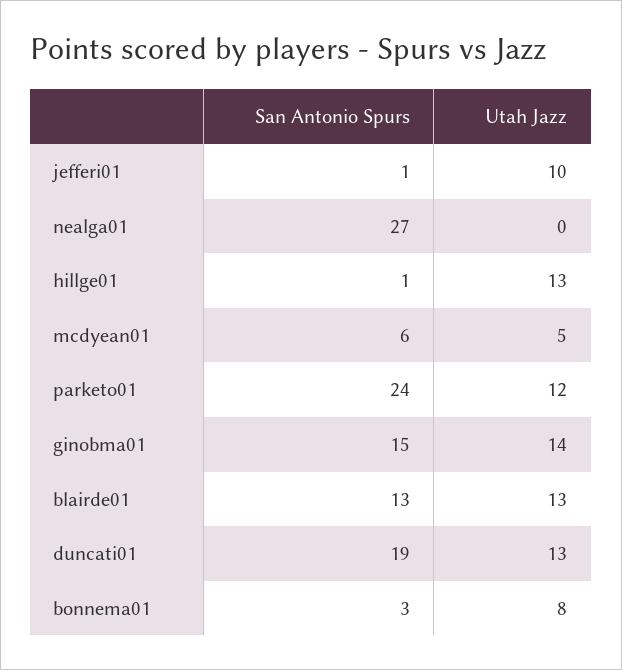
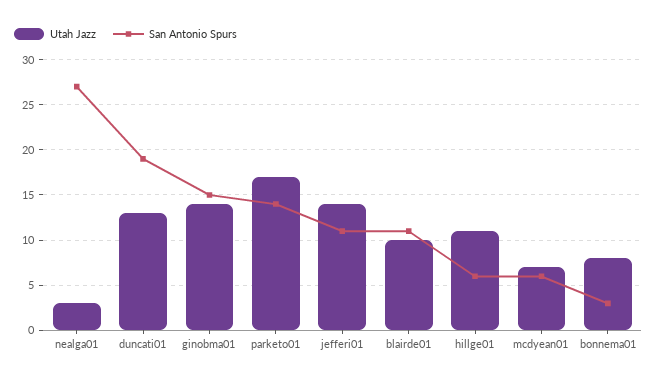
San Antonio Spurs, jefferi01: 1 -> 11
Utah Jazz, jefferi01: 10 -> 14
Utah Jazz, nealga01: 0 -> 3
San Antonio Spurs, hillge01: 1 -> 6
Utah Jazz, hillge01: 13 -> 11
Utah Jazz, mcdyean01: 5 -> 7
San Antonio Spurs, parketo01: 24 -> 14
Utah Jazz, parketo01: 12 -> 17
San Antonio Spurs, blairde01: 13 -> 11
Utah Jazz, blairde01: 13 -> 10

